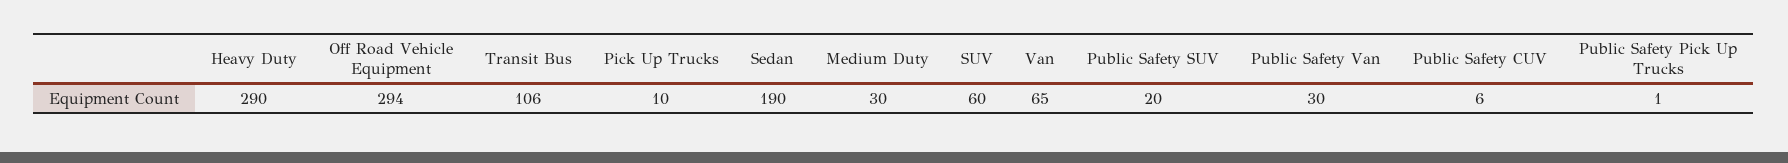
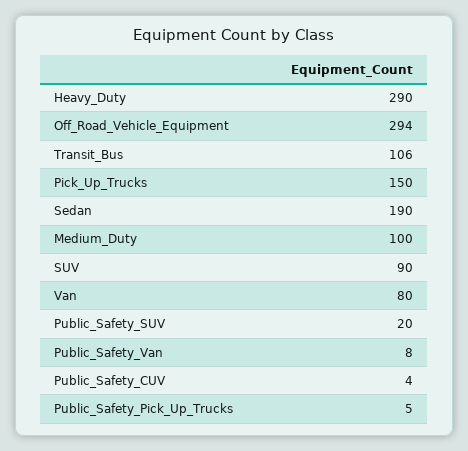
Pick Up Trucks: 10 -> 150
Medium Duty: 30 -> 100
SUV: 60 -> 90
Van: 65 -> 80
Public Safety Van: 30 -> 8
Public Safety CUV: 6 -> 4
Public Safety Pick Up Trucks: 1 -> 5

